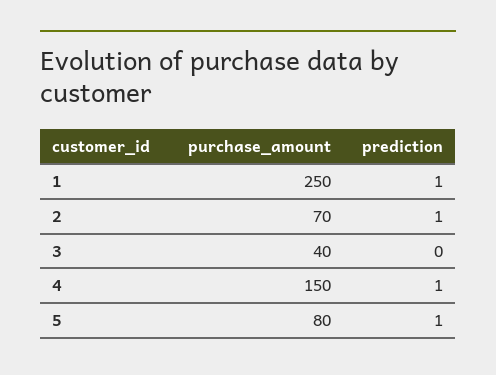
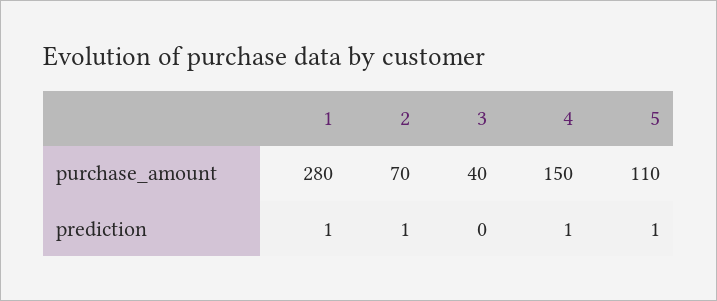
purchase_amount, 1: 250 -> 280
purchase_amount, 5: 80 -> 110

